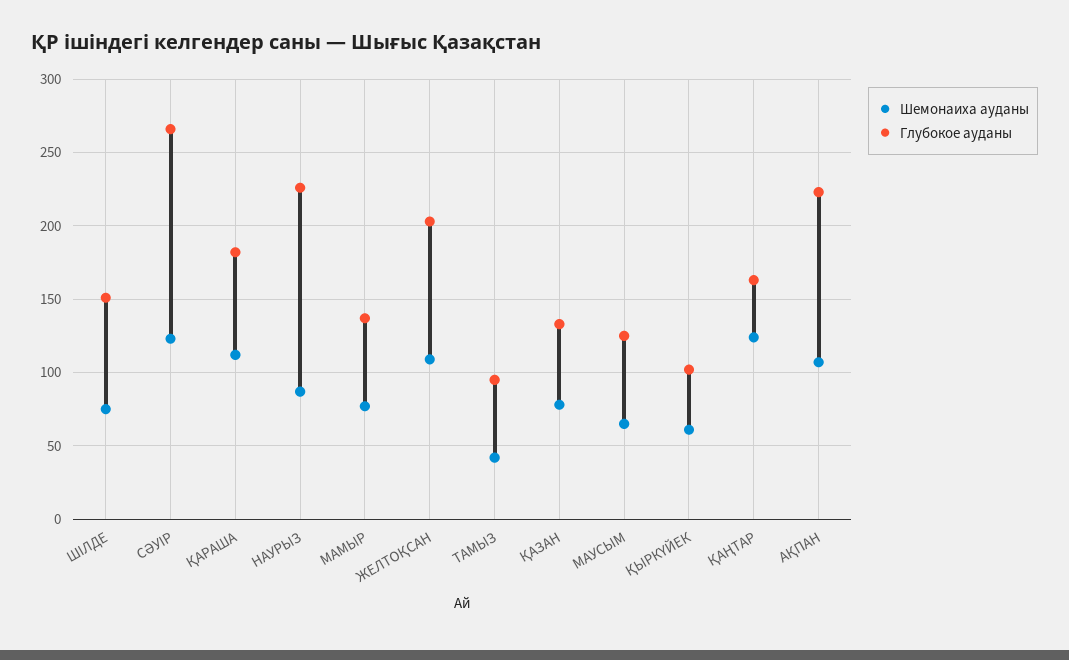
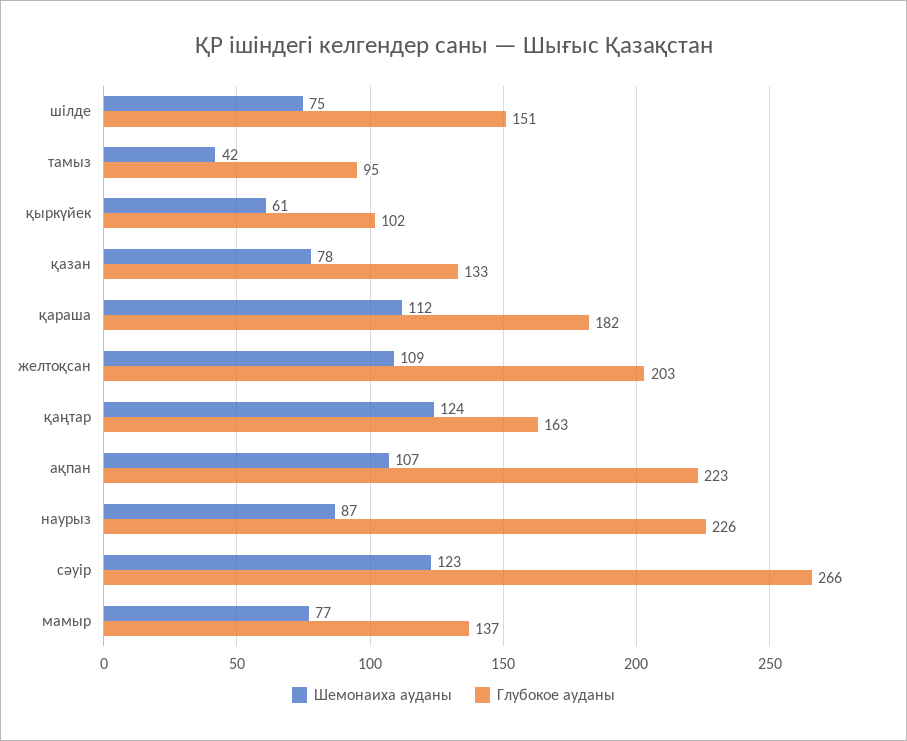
Шемонаиха ауданы, МАУСЫМ: 65 -> none
Глубокое ауданы, МАУСЫМ: 125 -> none

